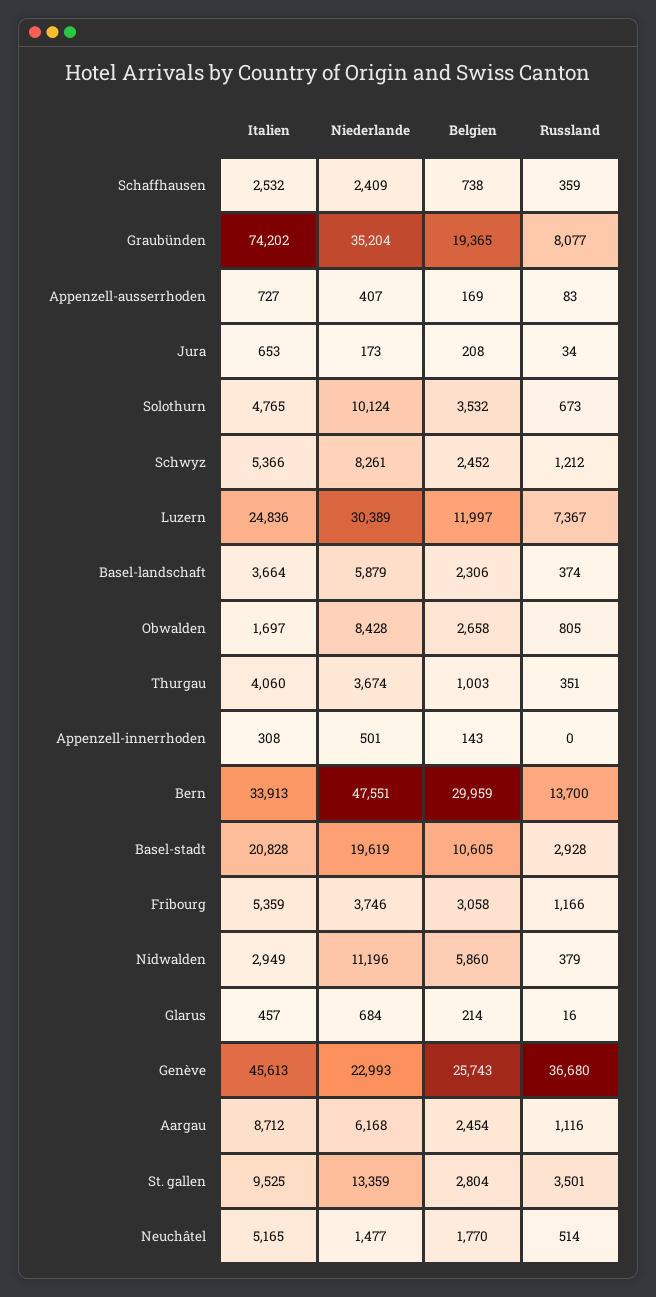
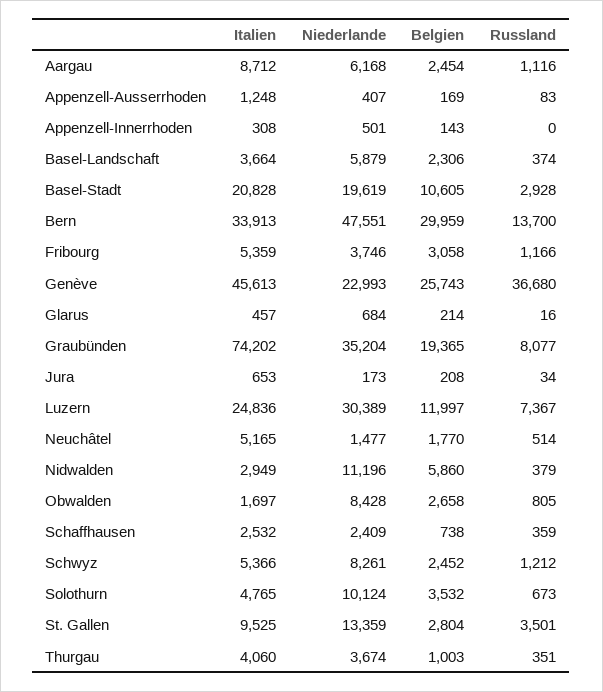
Italien, Appenzell-ausserrhoden: 727 -> 1248

